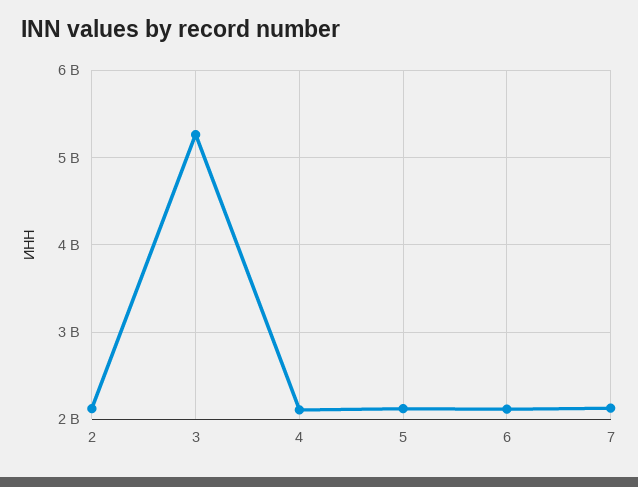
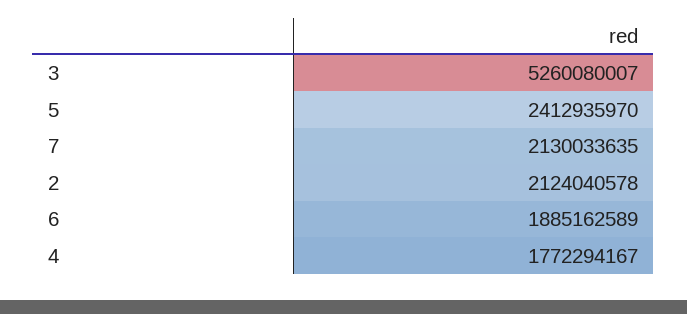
4: 2100000000 -> 1772294167
5: 2100000000 -> 2412935970
6: 2100000000 -> 1885162589

